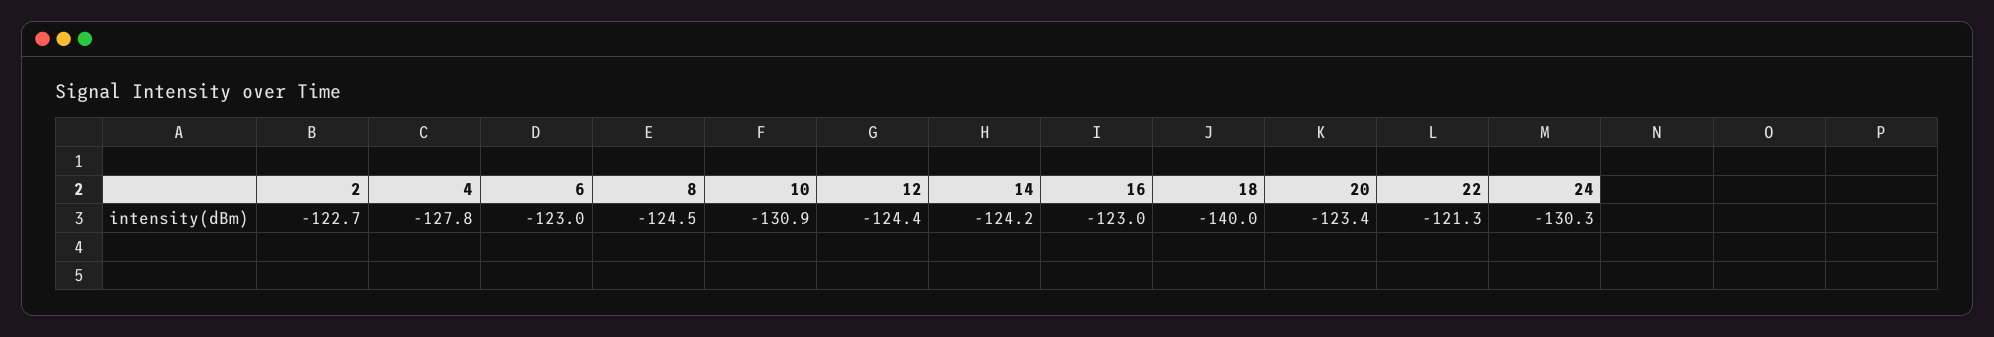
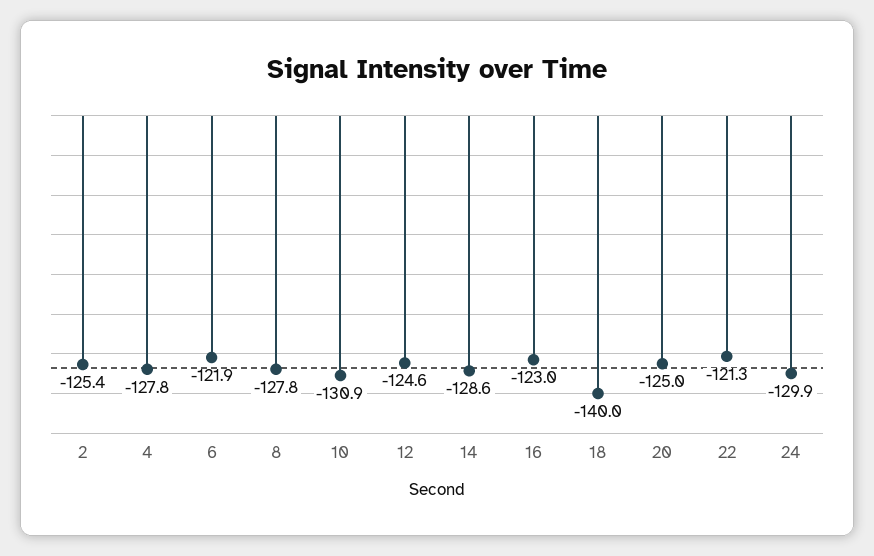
2: -122.7 -> -125.4
6: -123 -> -121.9
8: -124.5 -> -127.8
12: -124.4 -> -124.6
14: -124.2 -> -128.6
20: -123.4 -> -125
24: -130.3 -> -129.9

